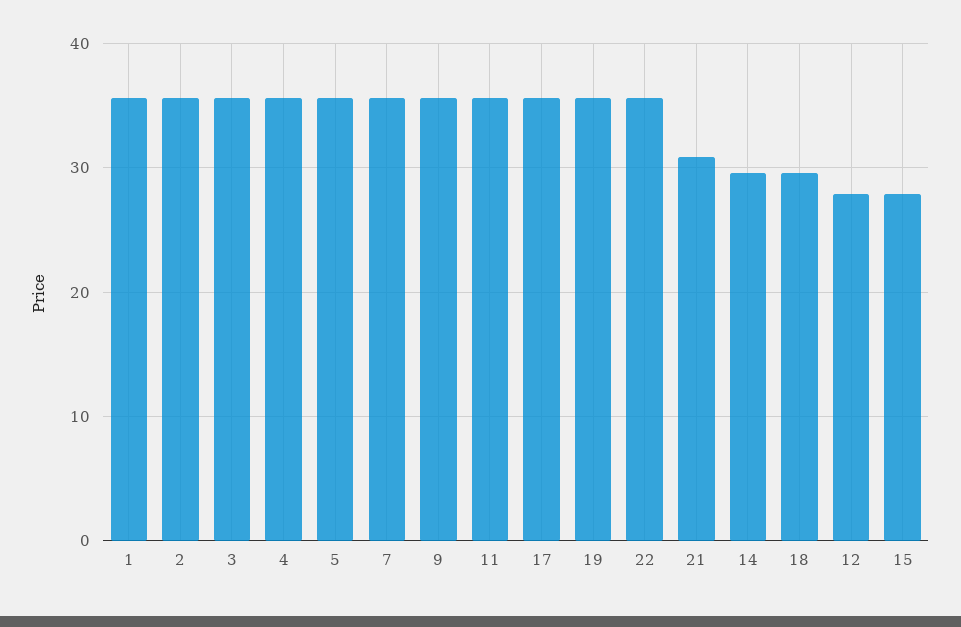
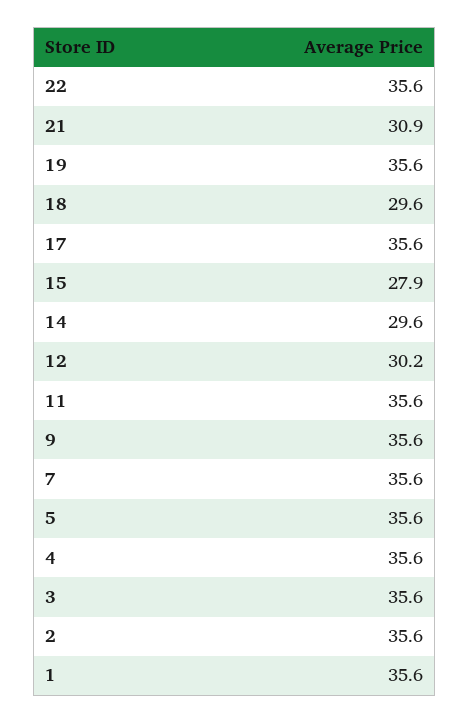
12: 28 -> 30.2

